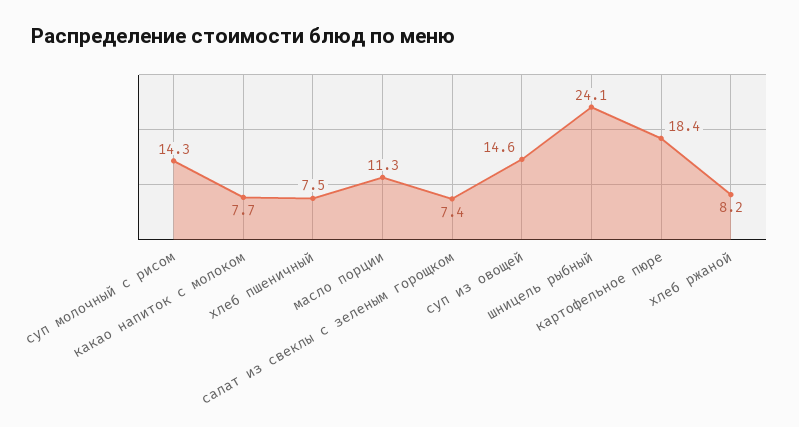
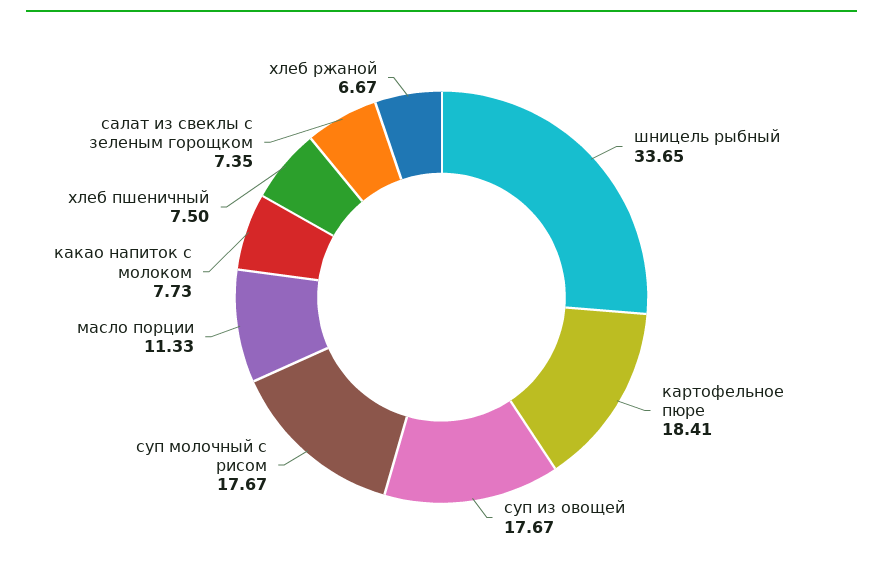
суп молочный с рисом: 14.3 -> 17.67
суп из овощей: 14.6 -> 17.67
шницель рыбный: 24.1 -> 33.65
хлеб ржаной: 8.2 -> 6.67

